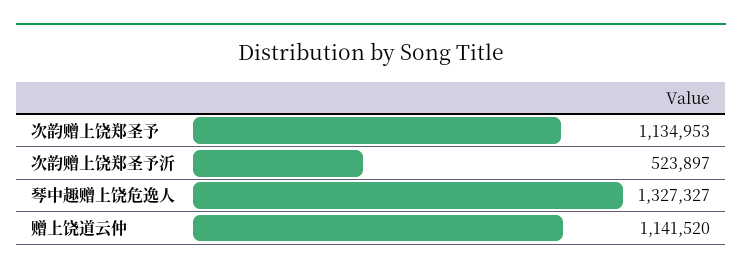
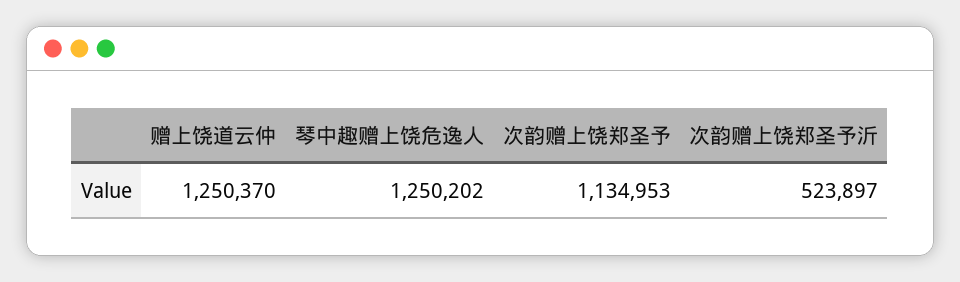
琴中趣赠上饶危逸人: 1327327 -> 1250202
赠上饶道云仲: 1141520 -> 1250370

